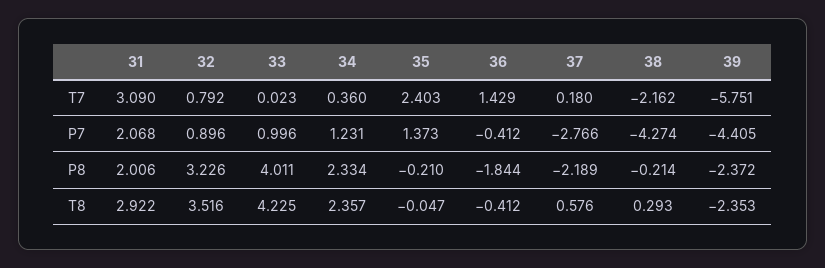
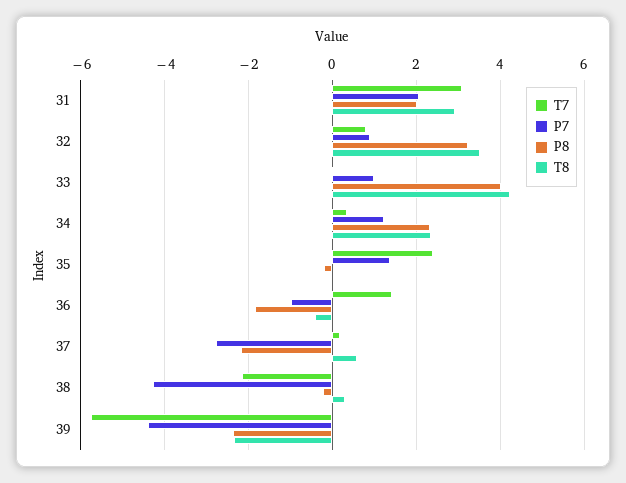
P7, 36: -0.412 -> -1

